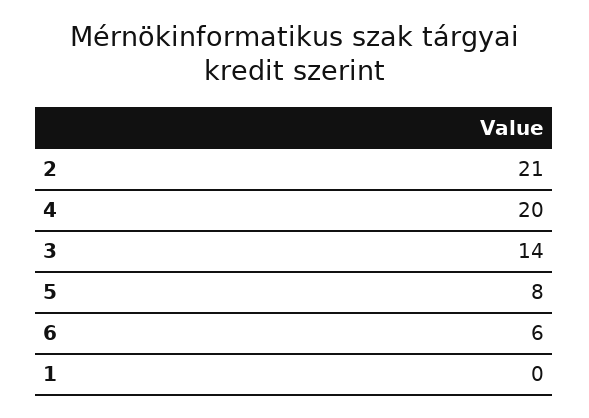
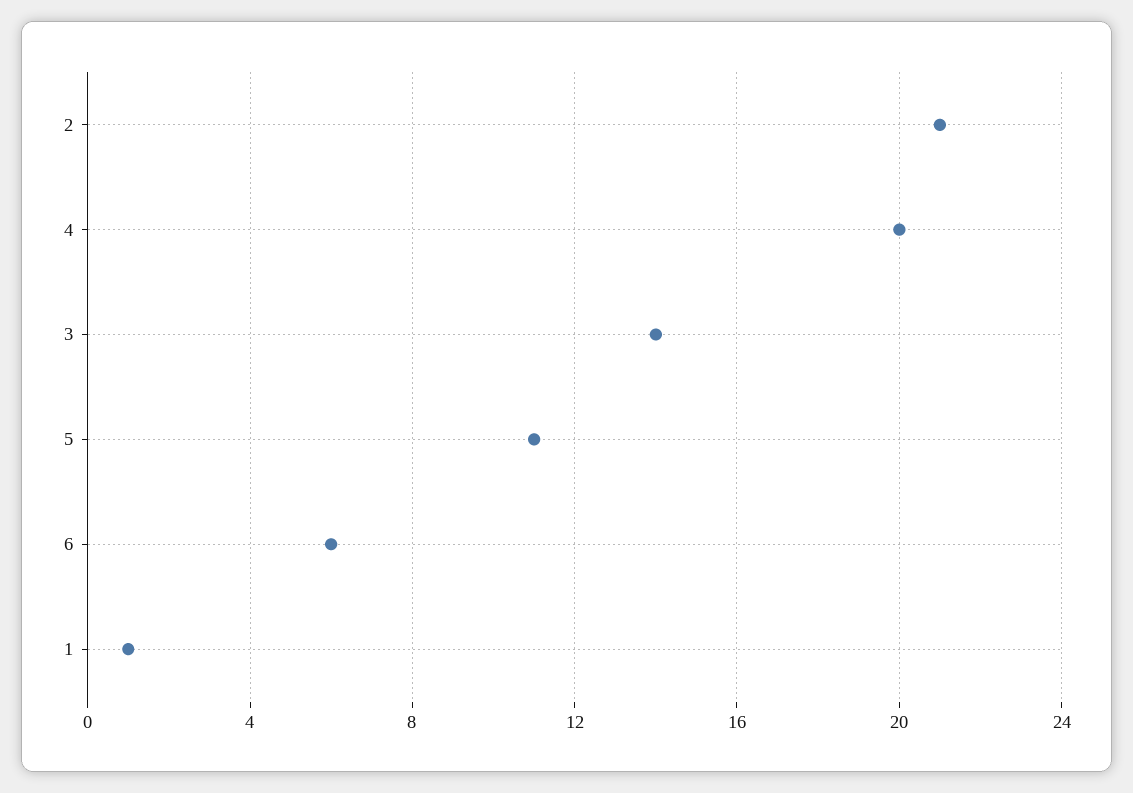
5: 8 -> 11
1: 0 -> 1

